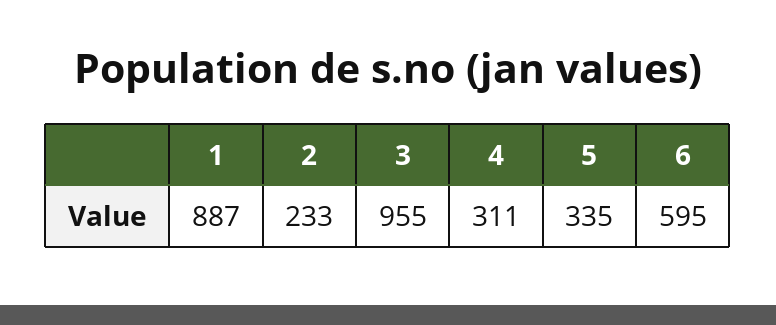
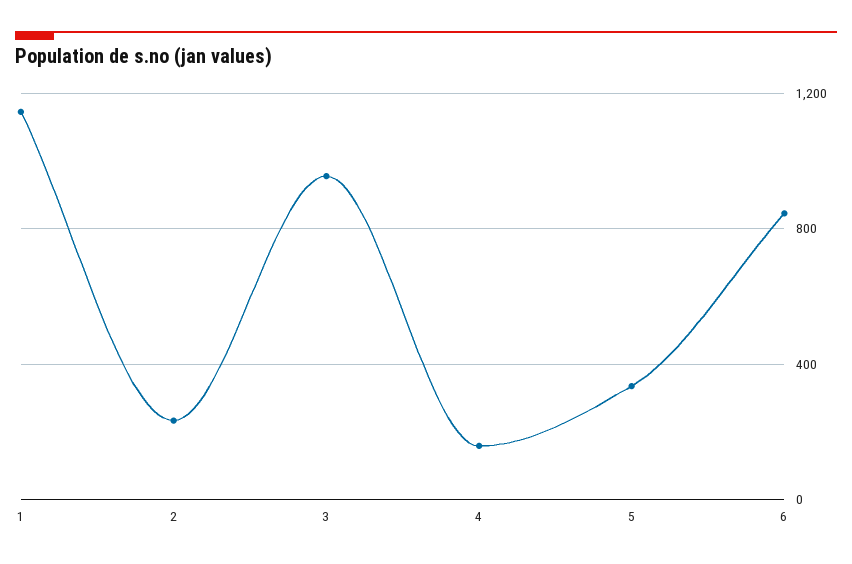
1: 887 -> 1150
4: 311 -> 150
6: 595 -> 850

